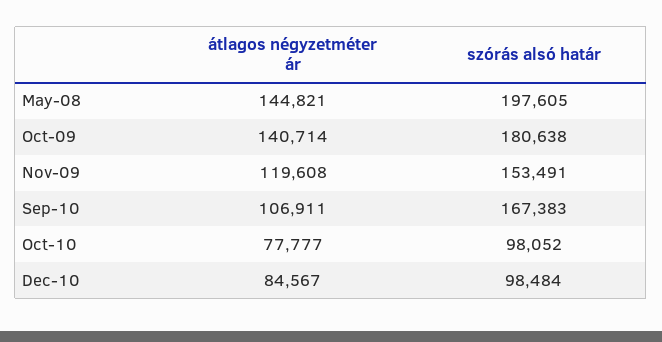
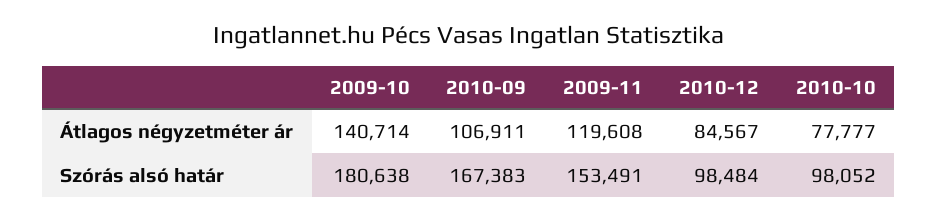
átlagos négyzetméter ár, May-08: 144821 -> none
szórás alsó határ, May-08: 197605 -> none

